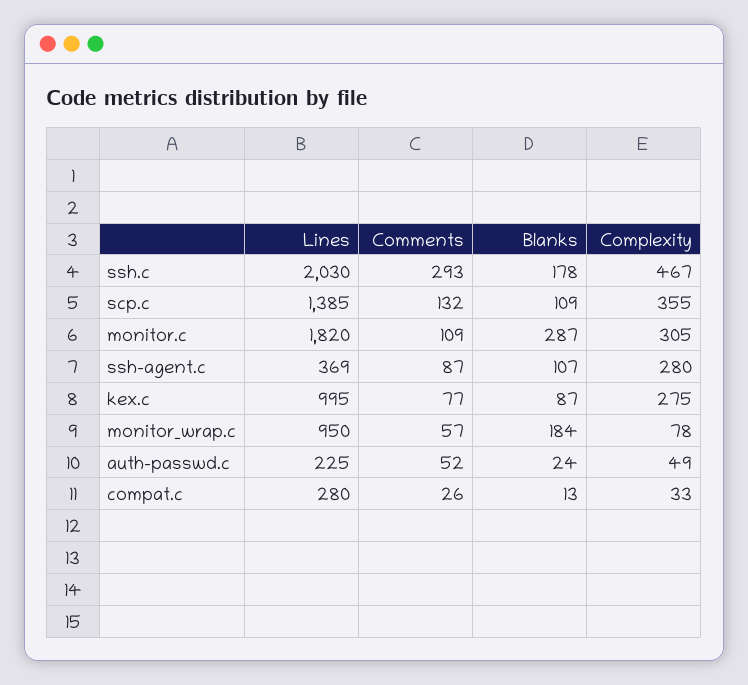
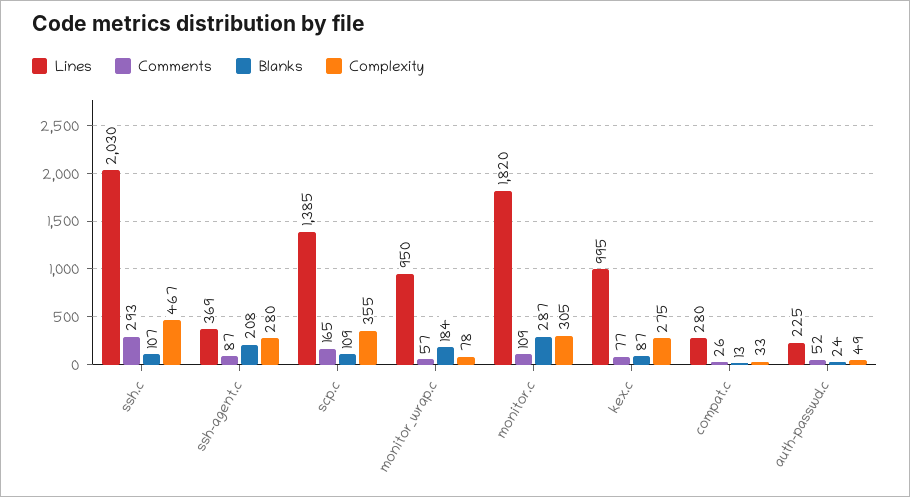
Blanks, ssh.c: 178 -> 107
Comments, scp.c: 132 -> 165
Blanks, ssh-agent.c: 107 -> 208

